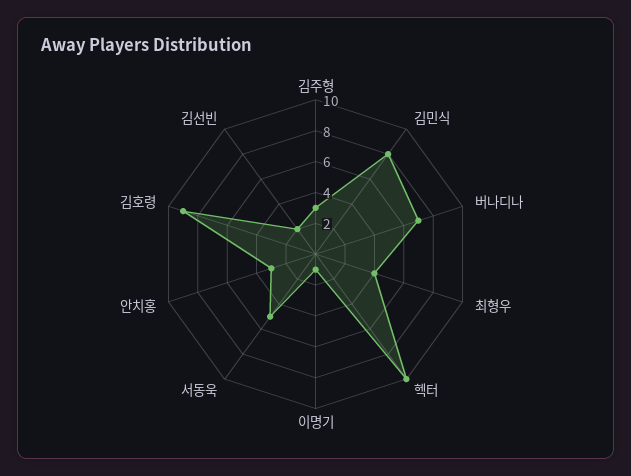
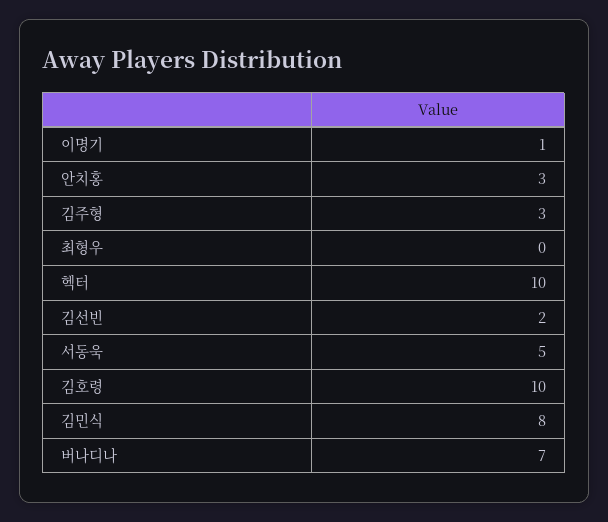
최형우: 4 -> 0
김호령: 9 -> 10

